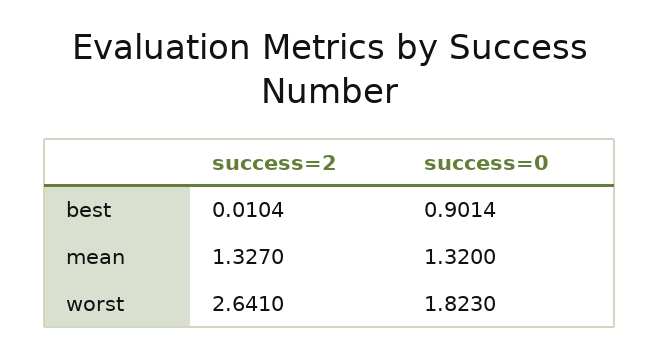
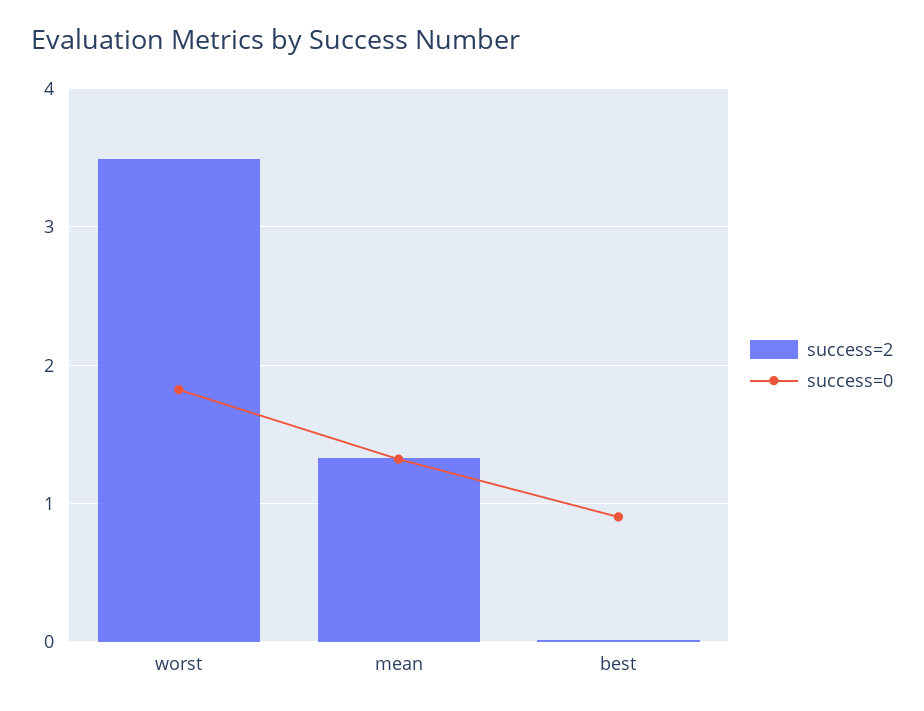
success=2, worst: 2.641 -> 3.5

